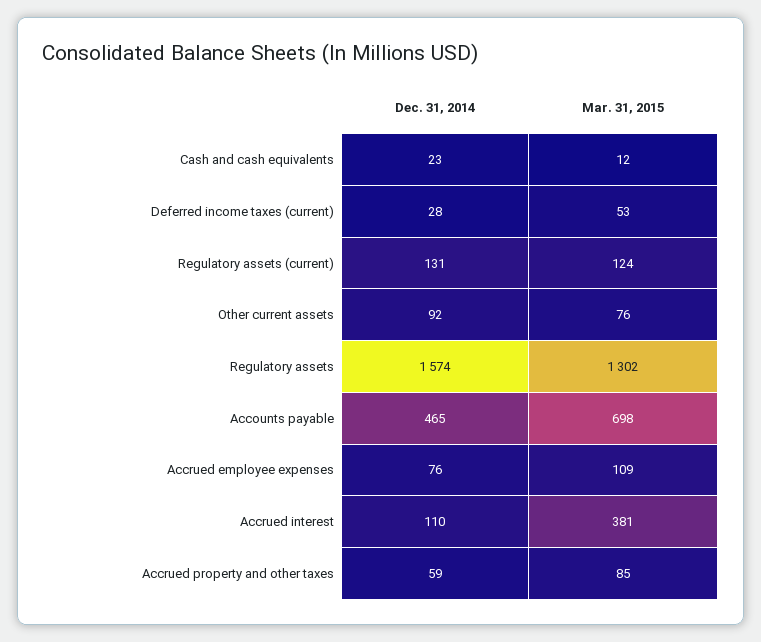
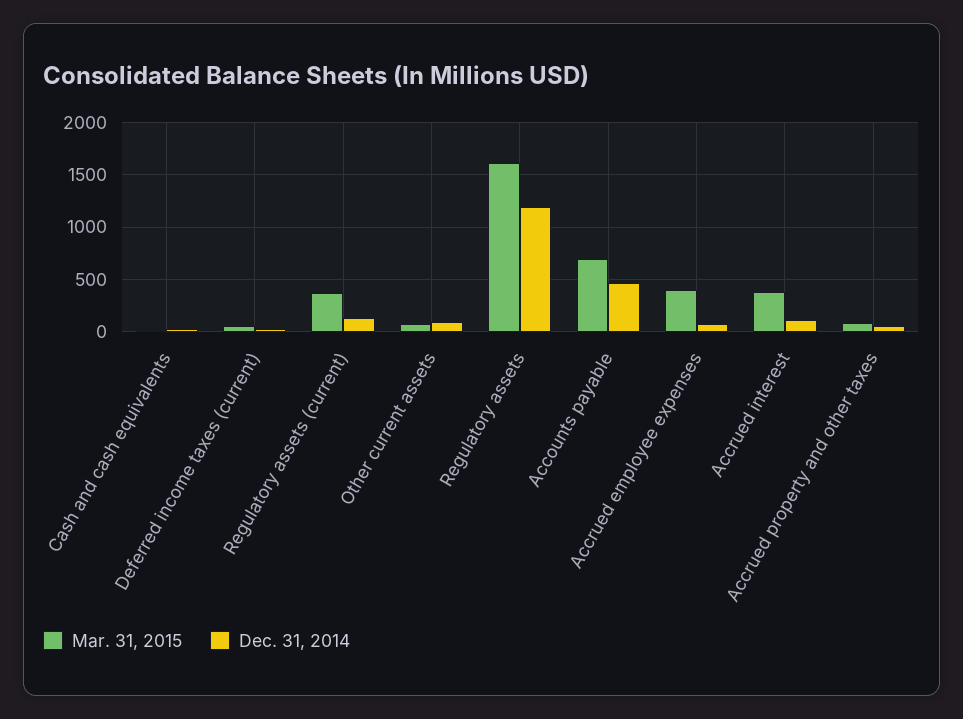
Mar. 31, 2015, Regulatory assets (current): 124 -> 400
Dec. 31, 2014, Regulatory assets: 1574 -> 1200
Mar. 31, 2015, Regulatory assets: 1302 -> 1600
Mar. 31, 2015, Accrued employee expenses: 109 -> 400

